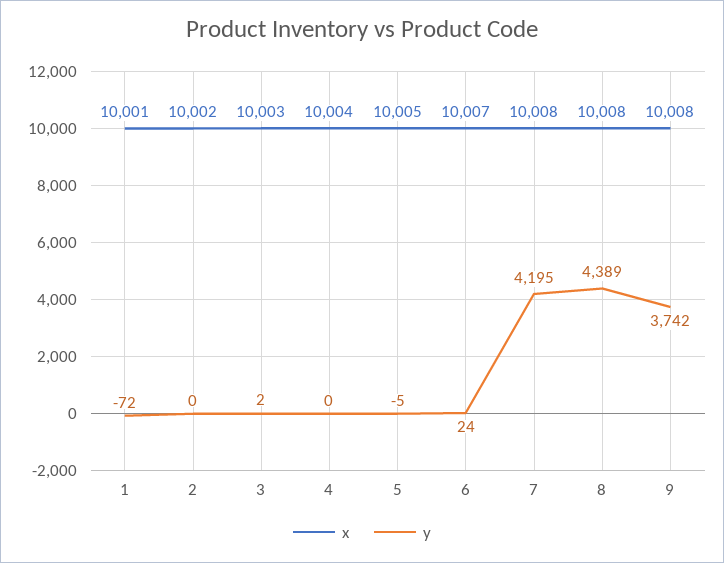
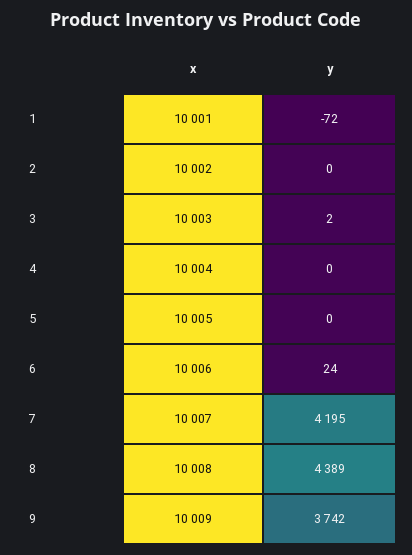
y, 5: -5 -> 0
x, 6: 10007 -> 10006
x, 7: 10008 -> 10007
x, 9: 10008 -> 10009

